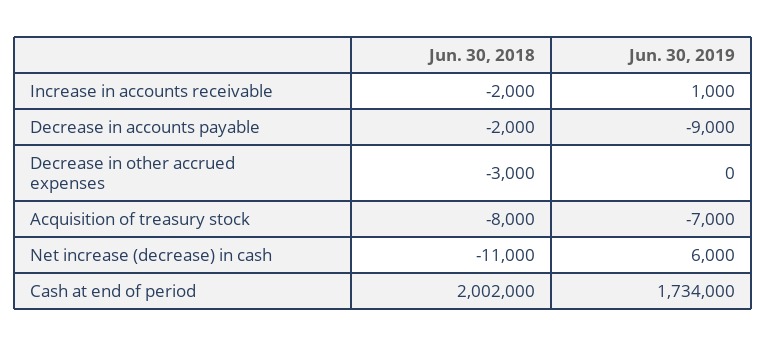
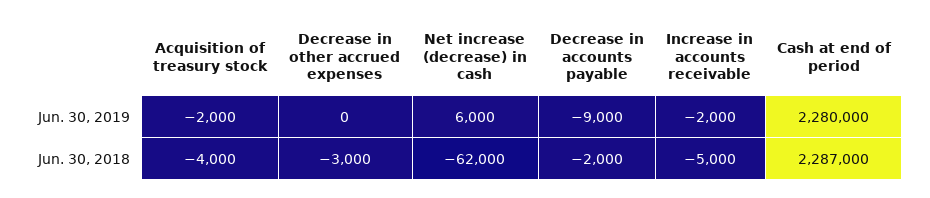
Jun. 30, 2018, Increase in accounts receivable: -2000 -> -5000
Jun. 30, 2019, Increase in accounts receivable: 1000 -> -2000
Jun. 30, 2018, Acquisition of treasury stock: -8000 -> -4000
Jun. 30, 2019, Acquisition of treasury stock: -7000 -> -2000
Jun. 30, 2018, Net increase (decrease) in cash: -11000 -> -62000
Jun. 30, 2018, Cash at end of period: 2002000 -> 2287000
Jun. 30, 2019, Cash at end of period: 1734000 -> 2280000

